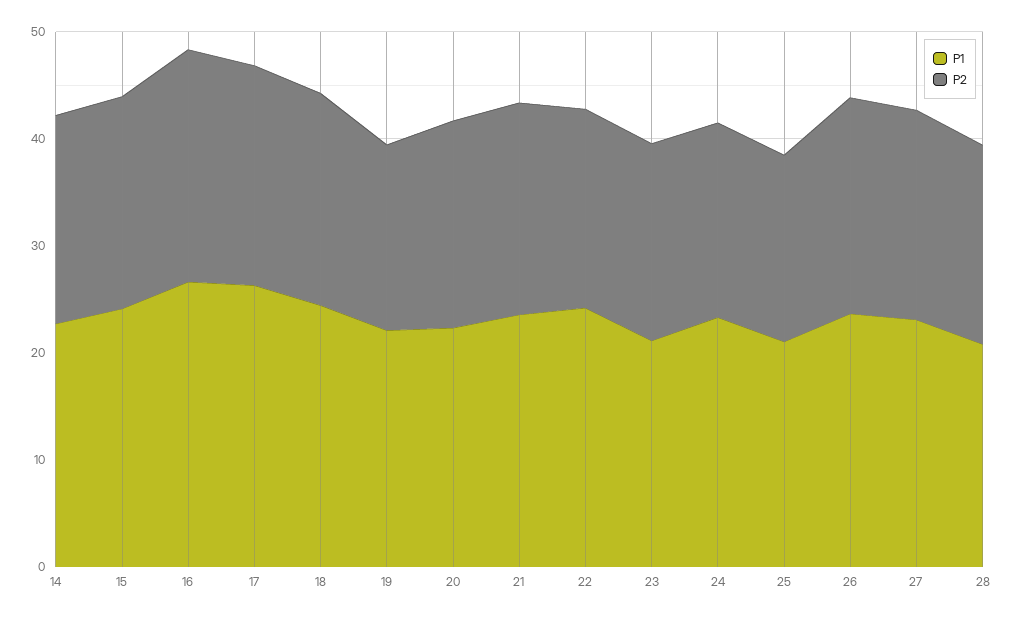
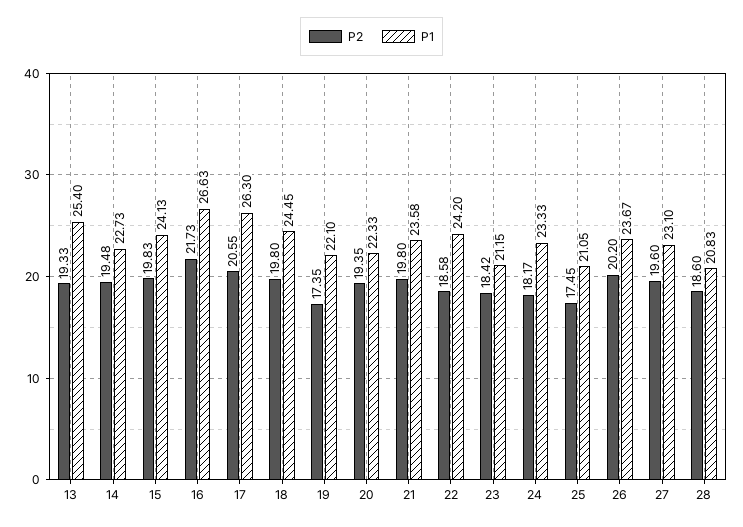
P2, 13: none -> 19.33
P1, 13: none -> 25.4

